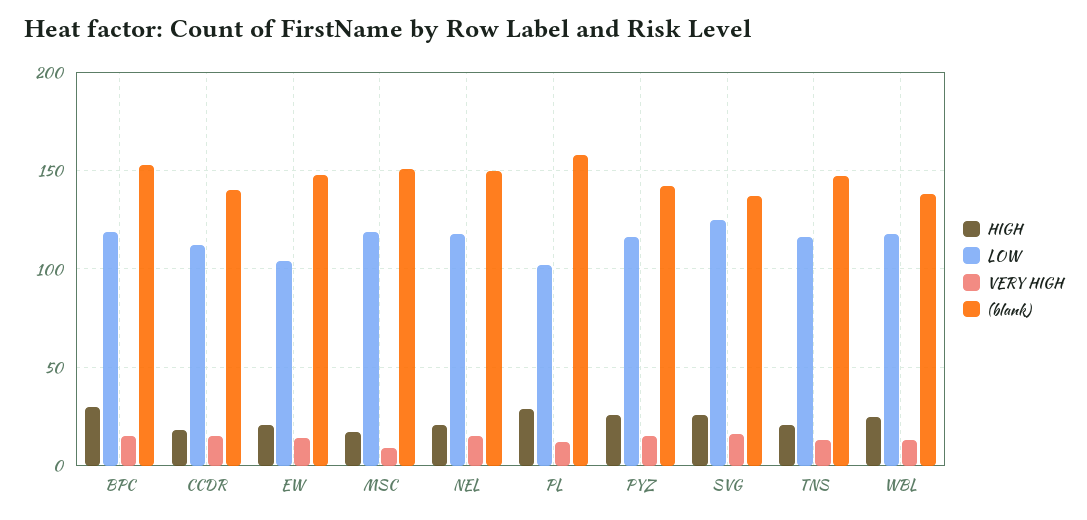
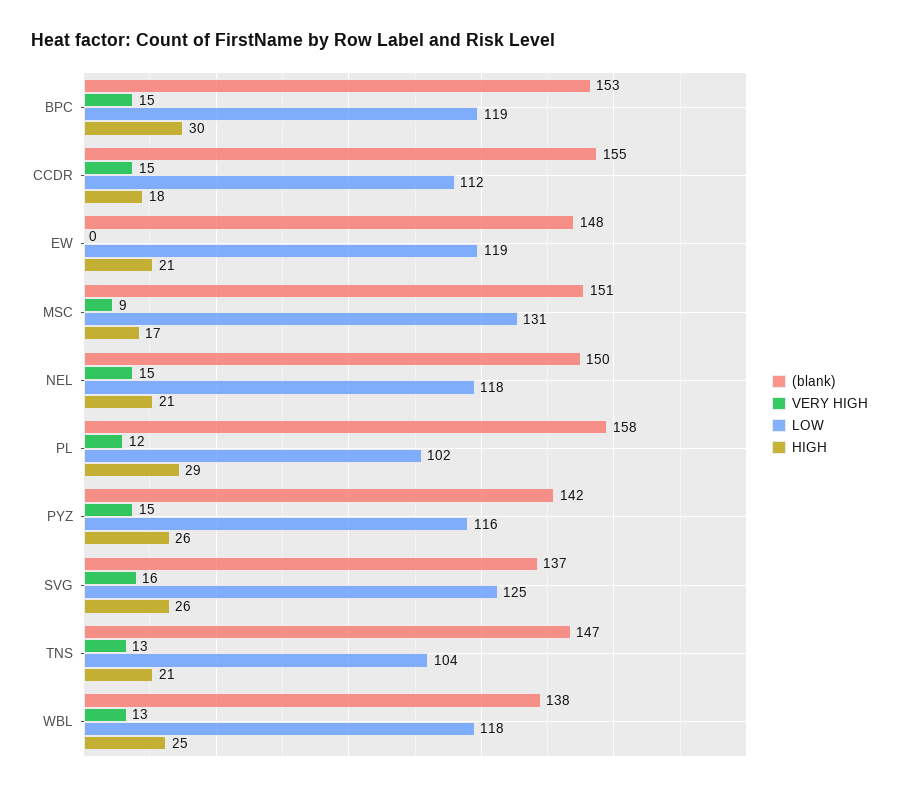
(blank), CCDR: 140 -> 155
LOW, EW: 105 -> 119
VERY HIGH, EW: 15 -> 0
LOW, MSC: 120 -> 131
LOW, TNS: 115 -> 104

